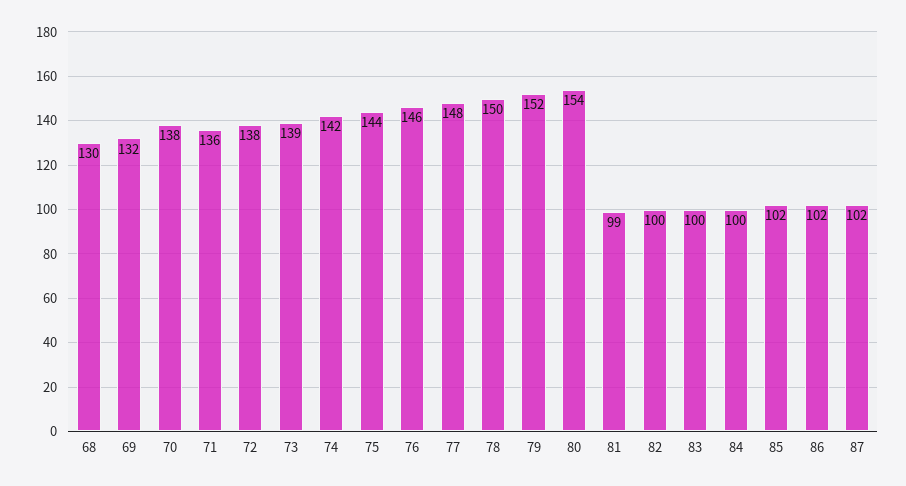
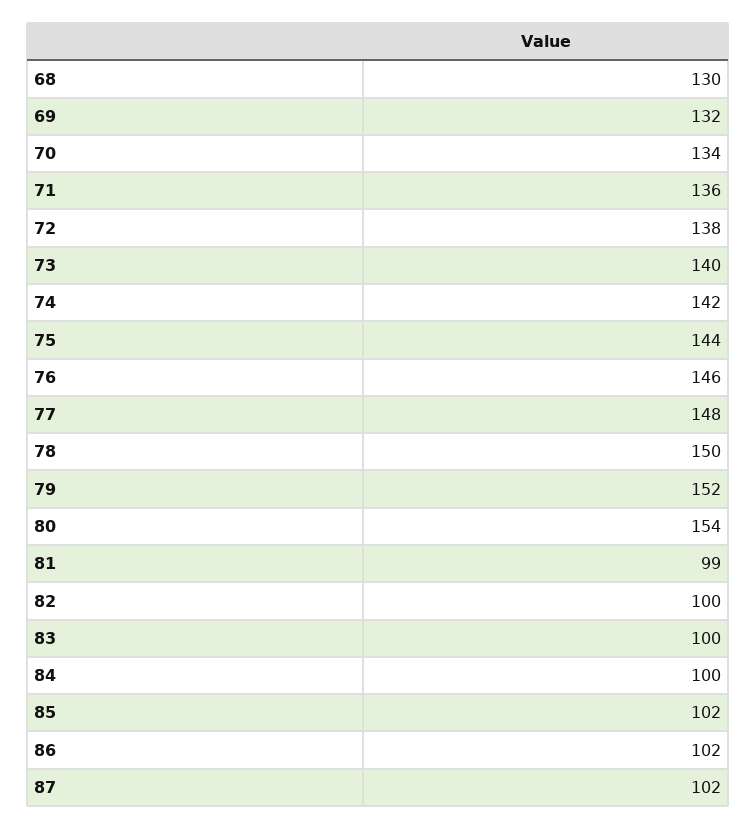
70: 138 -> 134
73: 139 -> 140

